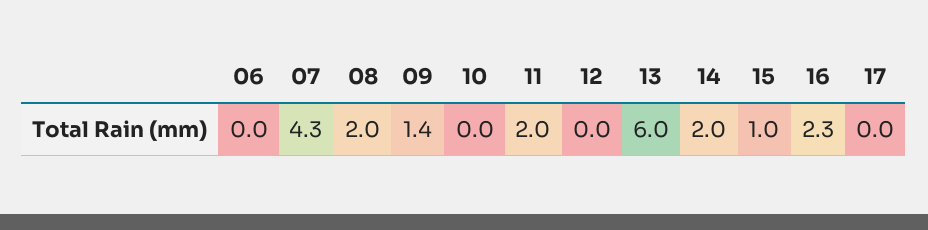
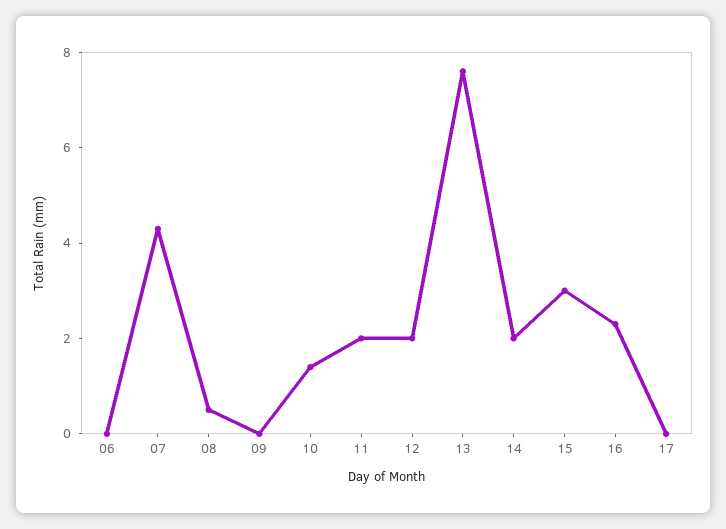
08: 2 -> 0.5
09: 1.4 -> 0
10: 0 -> 1.5
12: 0 -> 2
13: 6 -> 7.5
15: 1 -> 3

